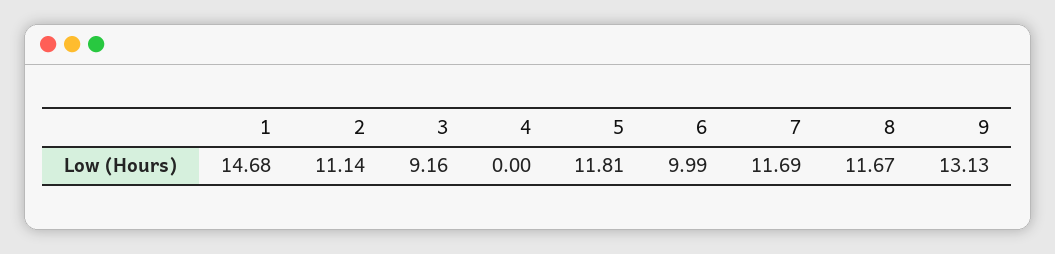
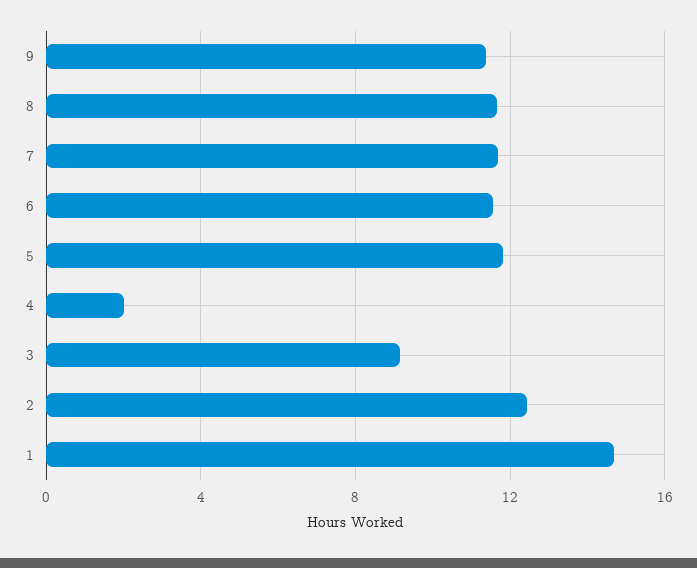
2: 11.14 -> 12.5
4: 0 -> 2
6: 9.99 -> 11.5
9: 13.13 -> 11.5

